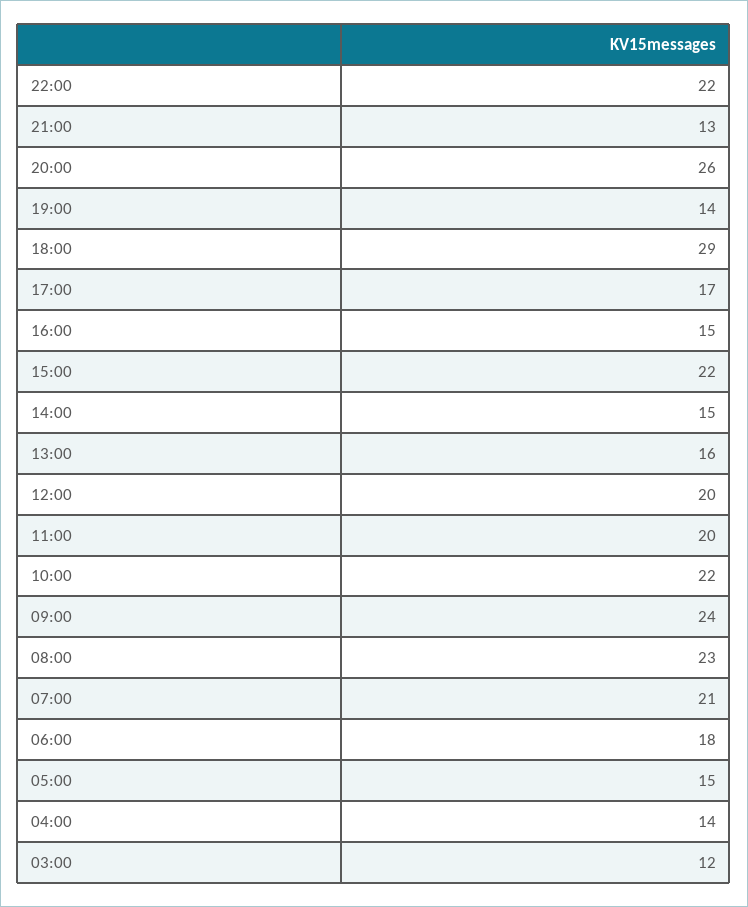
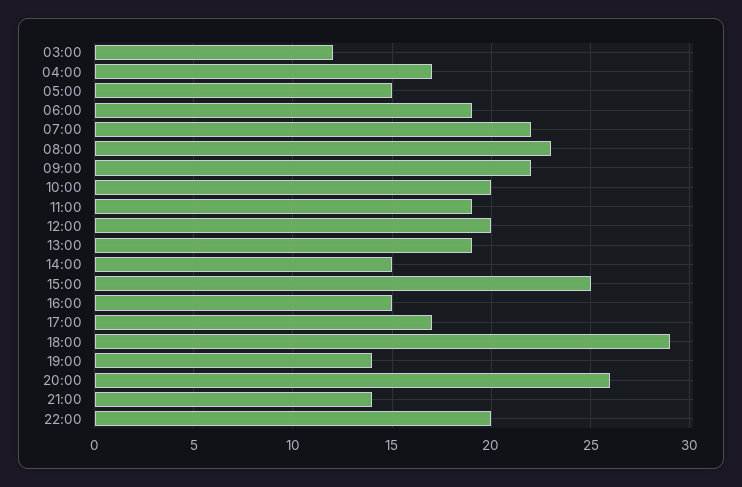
22:00: 22 -> 20
21:00: 13 -> 14
15:00: 22 -> 25
13:00: 16 -> 19
11:00: 20 -> 19
10:00: 22 -> 20
09:00: 24 -> 22
07:00: 21 -> 22
06:00: 18 -> 19
04:00: 14 -> 17

